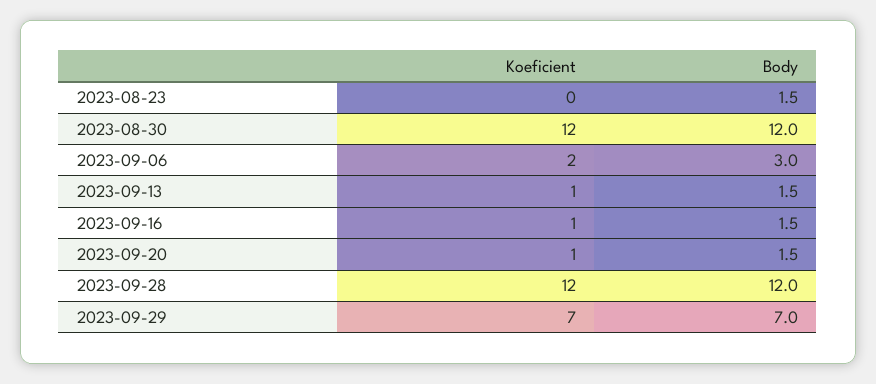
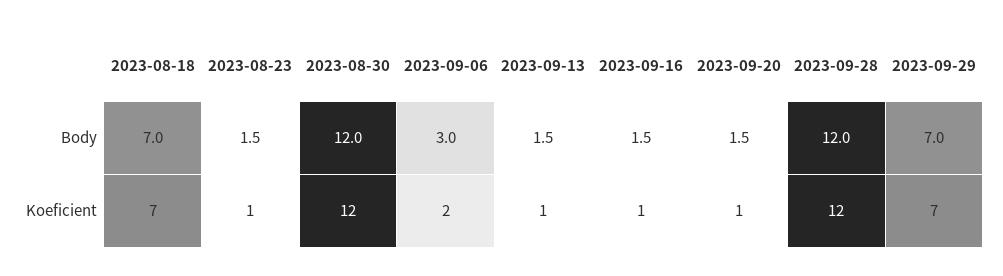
Koeficient, 2023-08-23: 0 -> 1
Body, 2023-08-18: none -> 7
Koeficient, 2023-08-18: none -> 7

